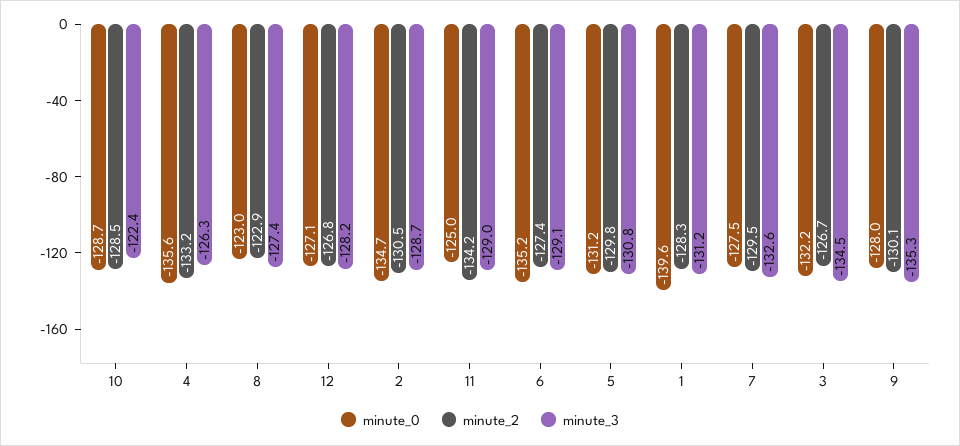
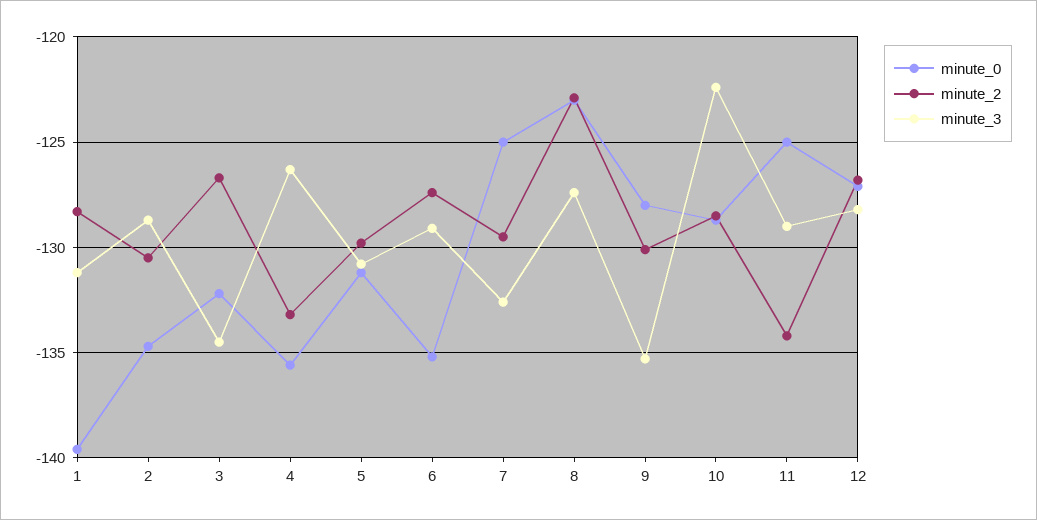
minute_0, 7: -127.5 -> -125

